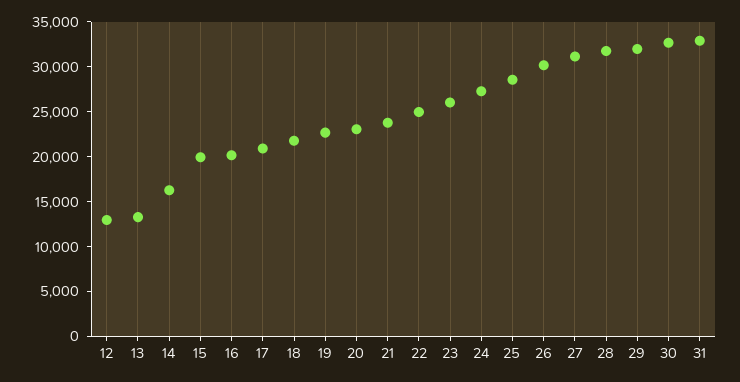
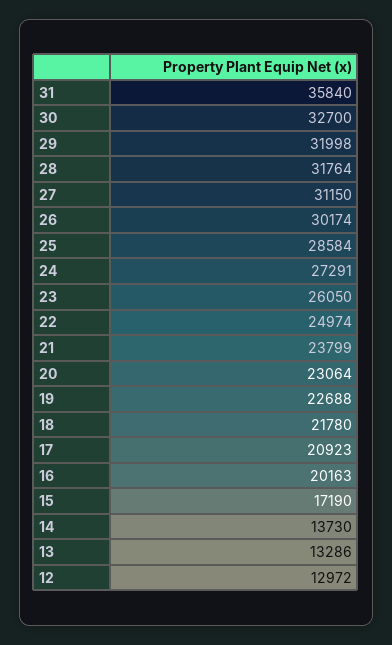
14: 16000 -> 13730
15: 20000 -> 17190
31: 33000 -> 35840

